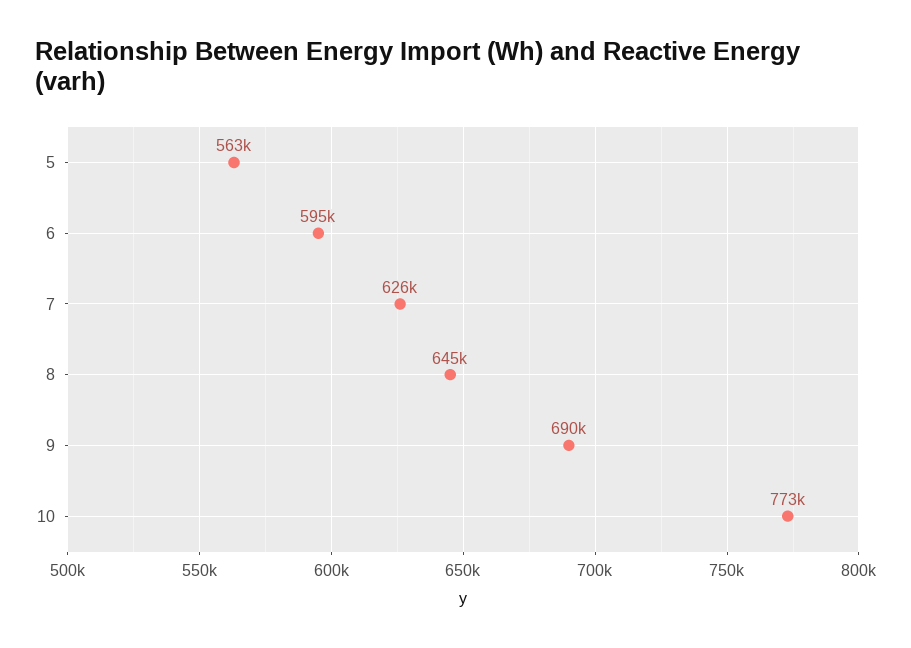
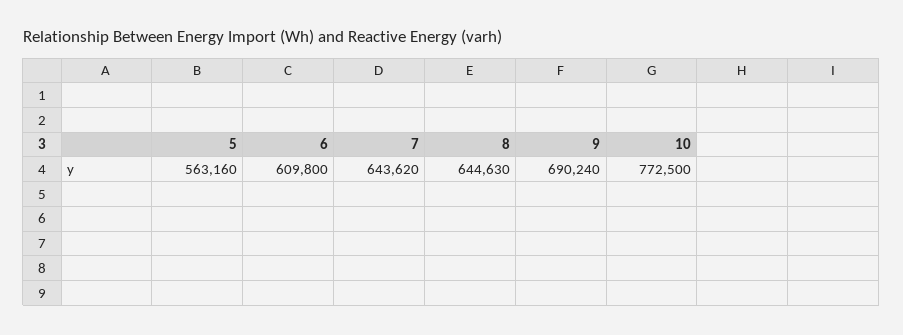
6: 595000 -> 609800
7: 626000 -> 643620

